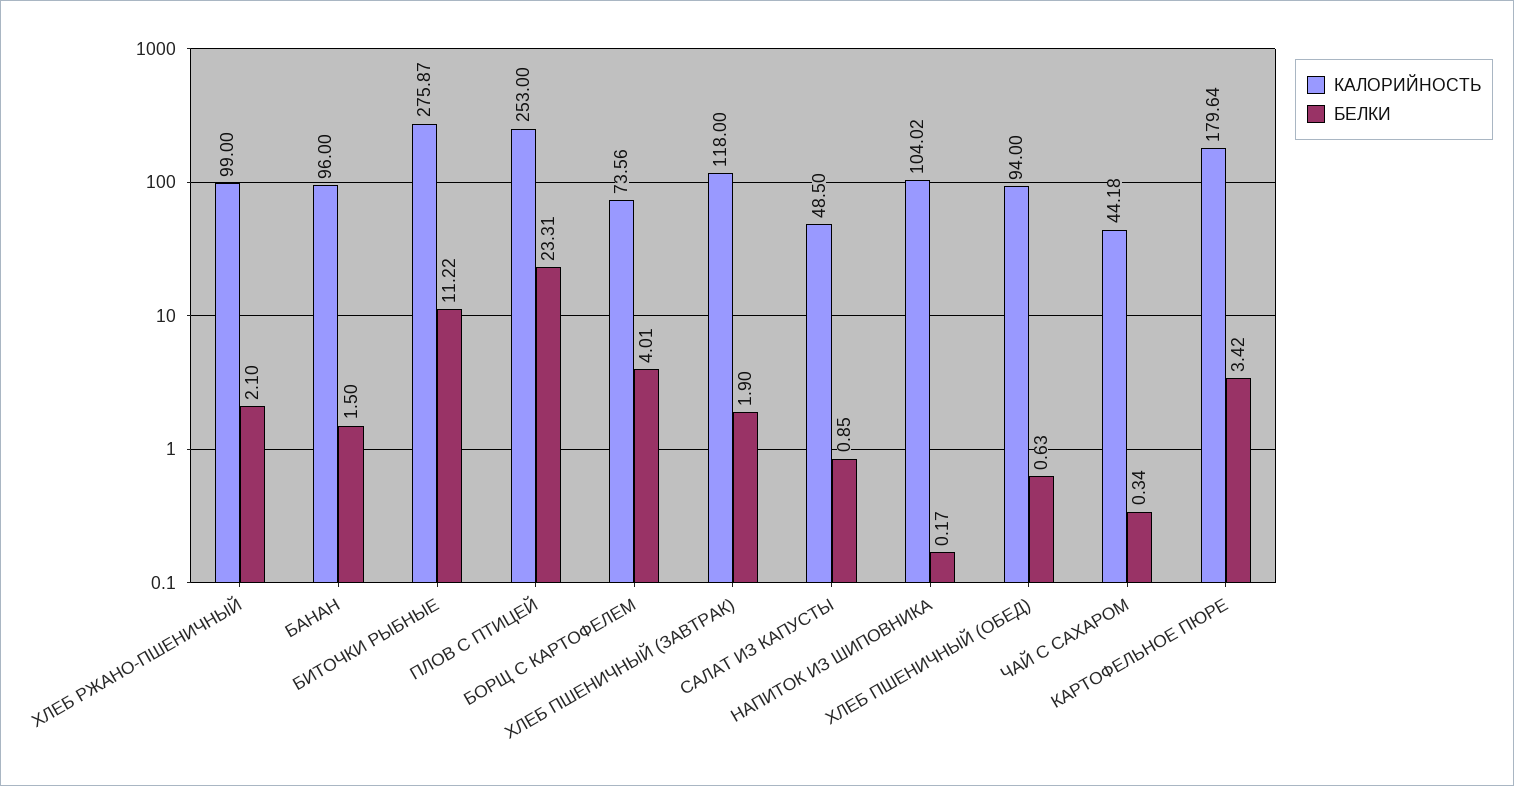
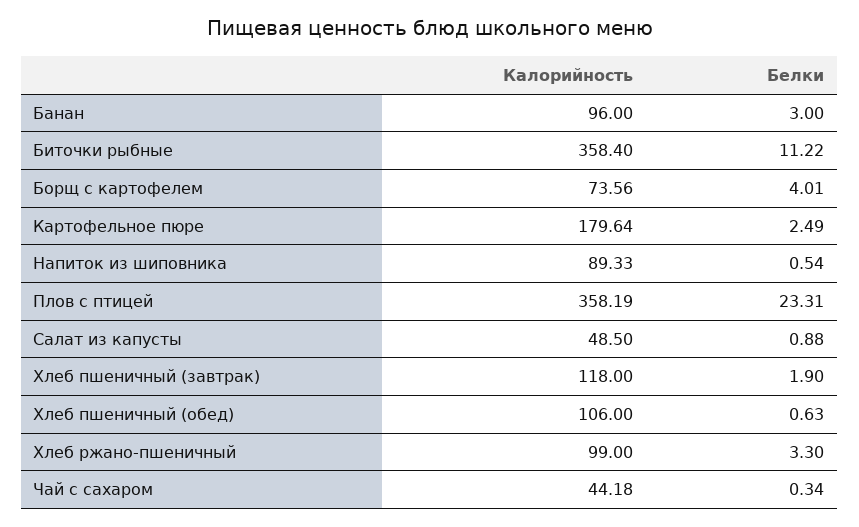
БЕЛКИ, ХЛЕБ РЖАНО-ПШЕНИЧНЫЙ: 2.1 -> 3.3
БЕЛКИ, БАНАН: 1.5 -> 3
КАЛОРИЙНОСТЬ, БИТОЧКИ РЫБНЫЕ: 275.87 -> 358.4
КАЛОРИЙНОСТЬ, ПЛОВ С ПТИЦЕЙ: 253 -> 358.19
БЕЛКИ, САЛАТ ИЗ КАПУСТЫ: 0.85 -> 0.88
КАЛОРИЙНОСТЬ, НАПИТОК ИЗ ШИПОВНИКА: 104.02 -> 89.33
БЕЛКИ, НАПИТОК ИЗ ШИПОВНИКА: 0.17 -> 0.54
КАЛОРИЙНОСТЬ, ХЛЕБ ПШЕНИЧНЫЙ (ОБЕД): 94 -> 106
БЕЛКИ, КАРТОФЕЛЬНОЕ ПЮРЕ: 3.42 -> 2.49

